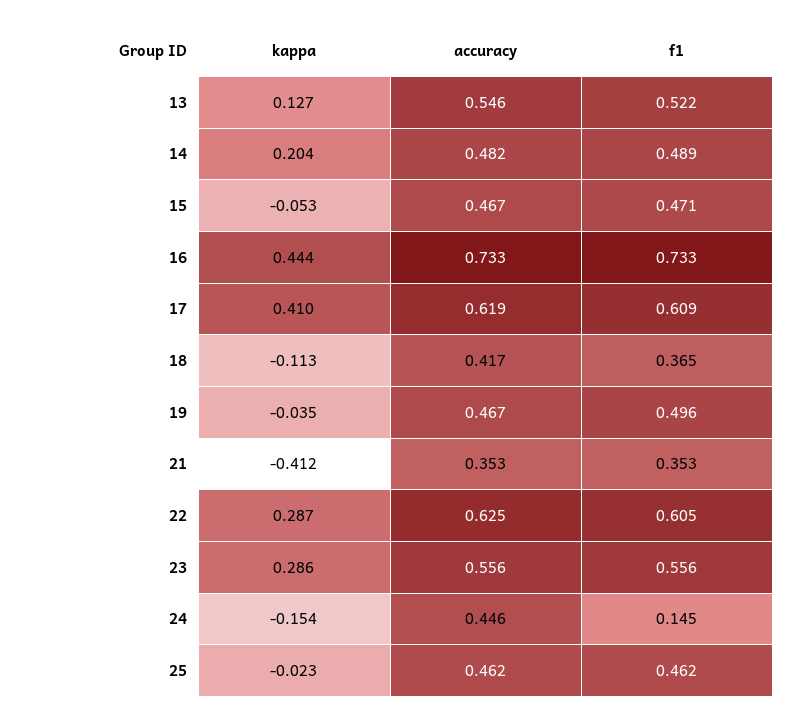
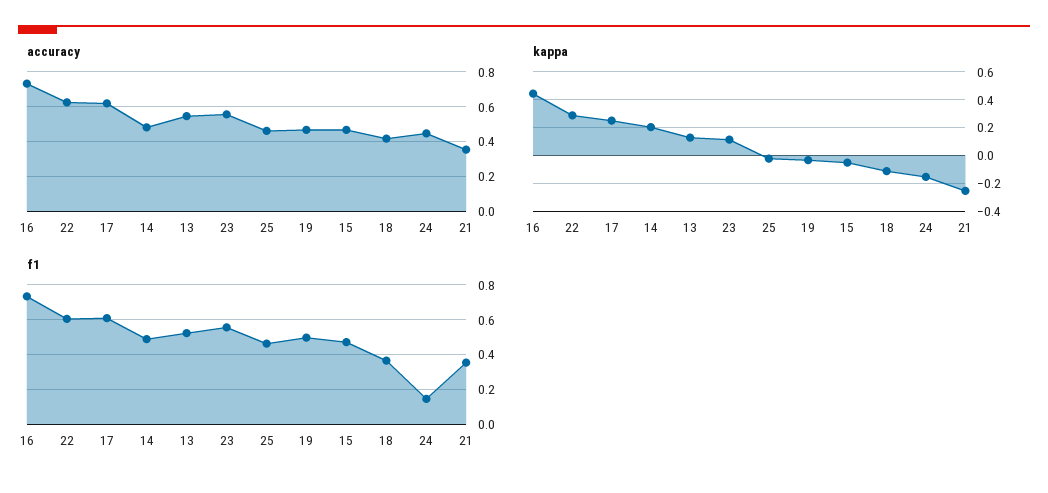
kappa, 17: 0.41 -> 0.25
kappa, 21: -0.412 -> -0.25
kappa, 23: 0.286 -> 0.1

